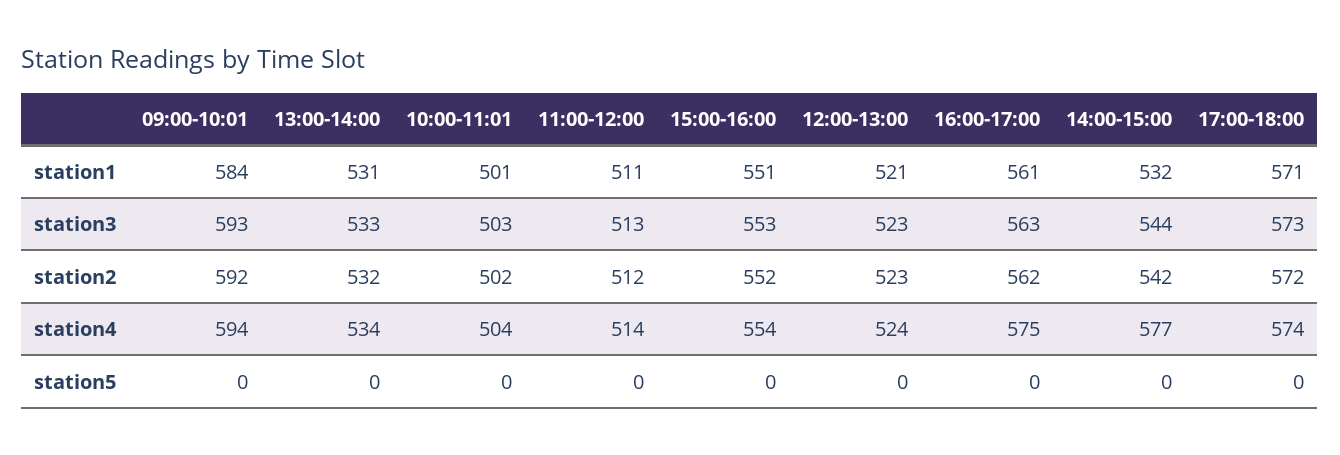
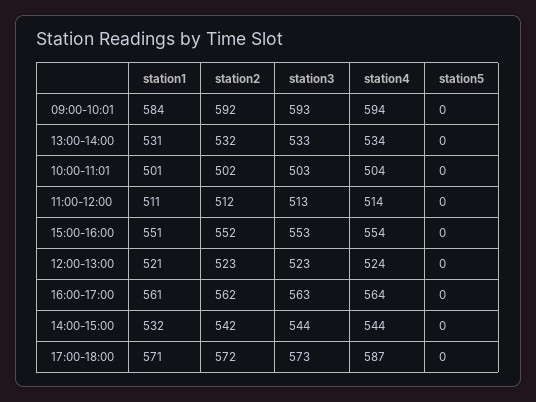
16:00-17:00, station4: 575 -> 564
14:00-15:00, station4: 577 -> 544
17:00-18:00, station4: 574 -> 587

